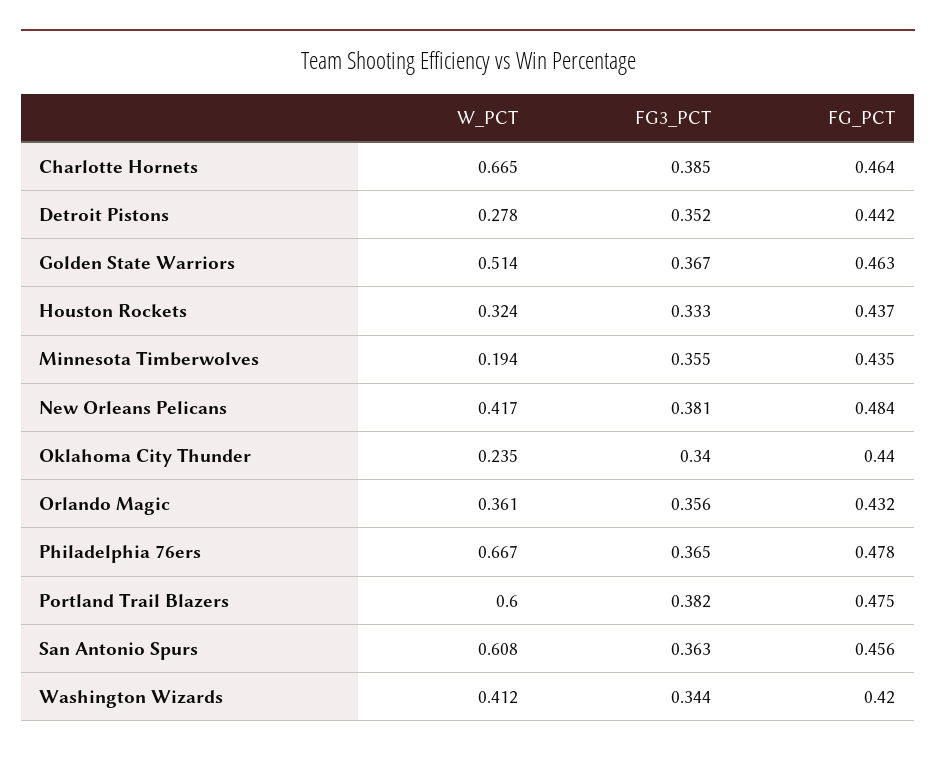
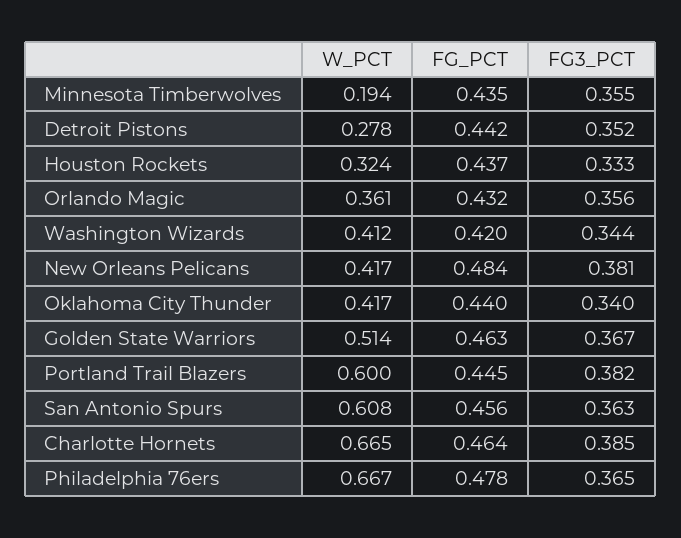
W_PCT, Oklahoma City Thunder: 0.235 -> 0.417
FG_PCT, Portland Trail Blazers: 0.475 -> 0.445

